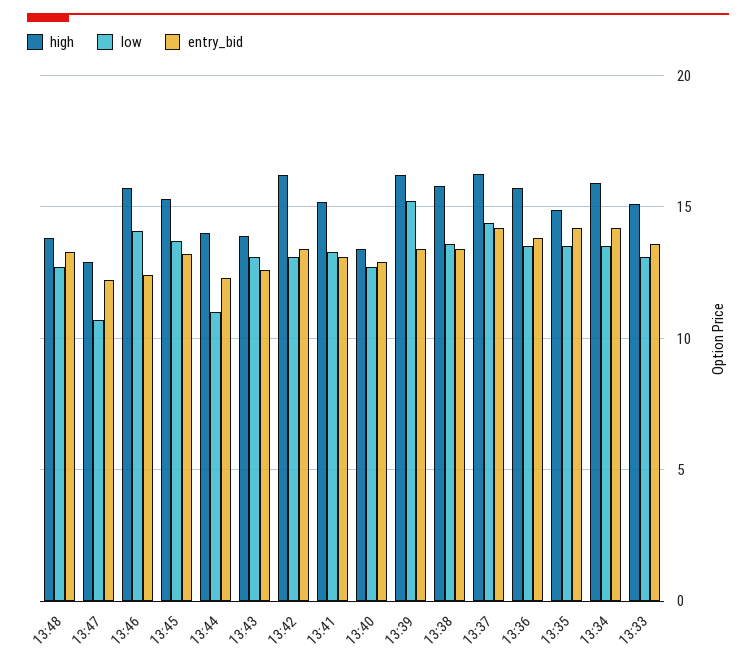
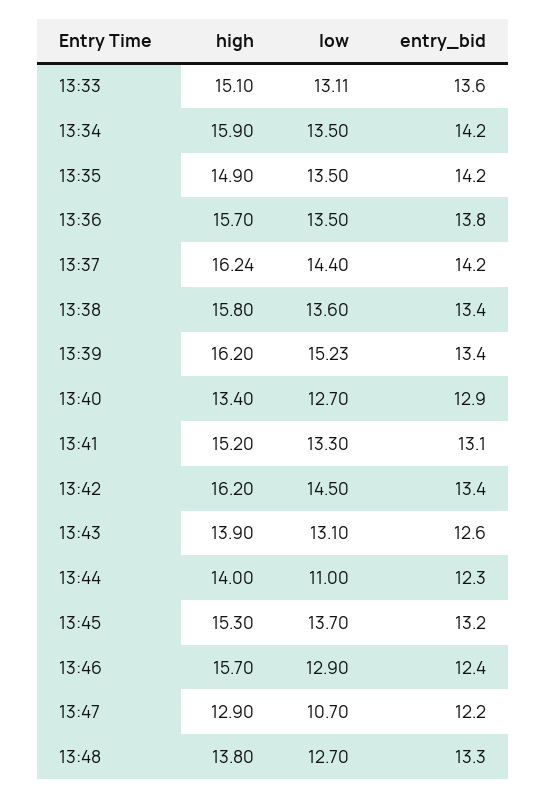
low, 13:46: 14 -> 12.9
low, 13:42: 13 -> 14.5

